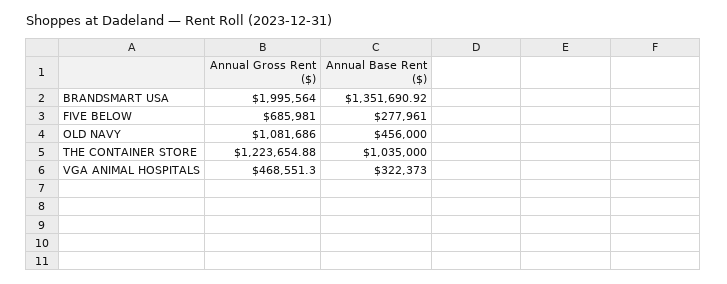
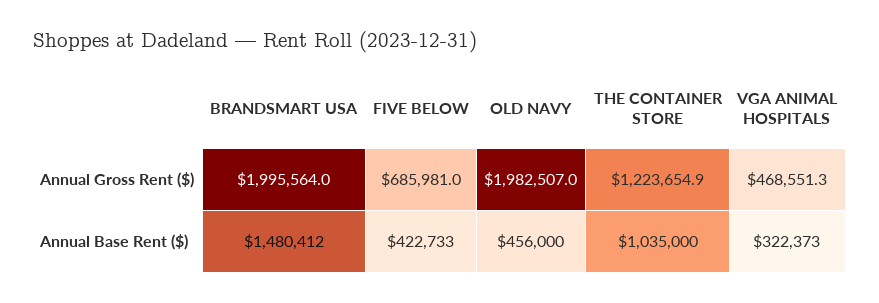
Annual Base Rent ($), BRANDSMART USA: 1351690.92 -> 1480412
Annual Base Rent ($), FIVE BELOW: 277961 -> 422733
Annual Gross Rent ($), OLD NAVY: 1081686 -> 1982507

